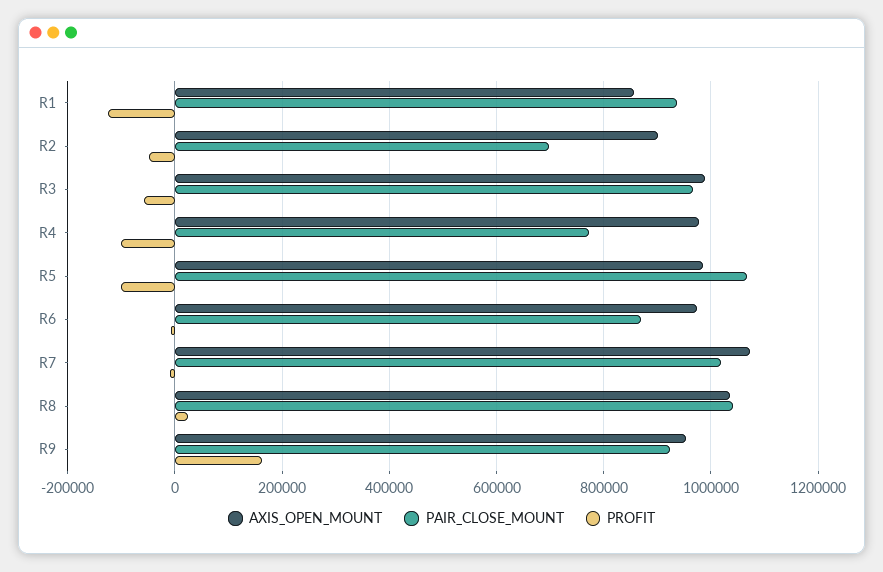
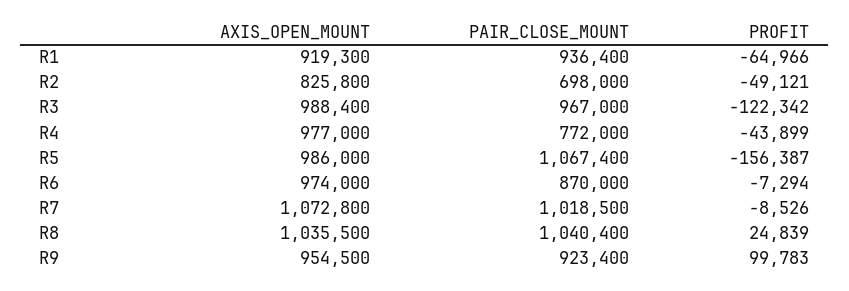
AXIS_OPEN_MOUNT, R1: 860000 -> 919300
PROFIT, R1: -120000 -> -64966
AXIS_OPEN_MOUNT, R2: 900000 -> 825800
PROFIT, R3: -60000 -> -122342
PROFIT, R4: -100000 -> -43899
PROFIT, R5: -100000 -> -156387
PROFIT, R9: 160000 -> 99783

